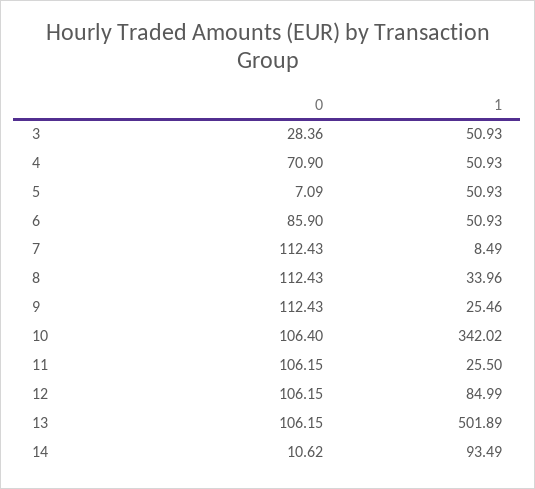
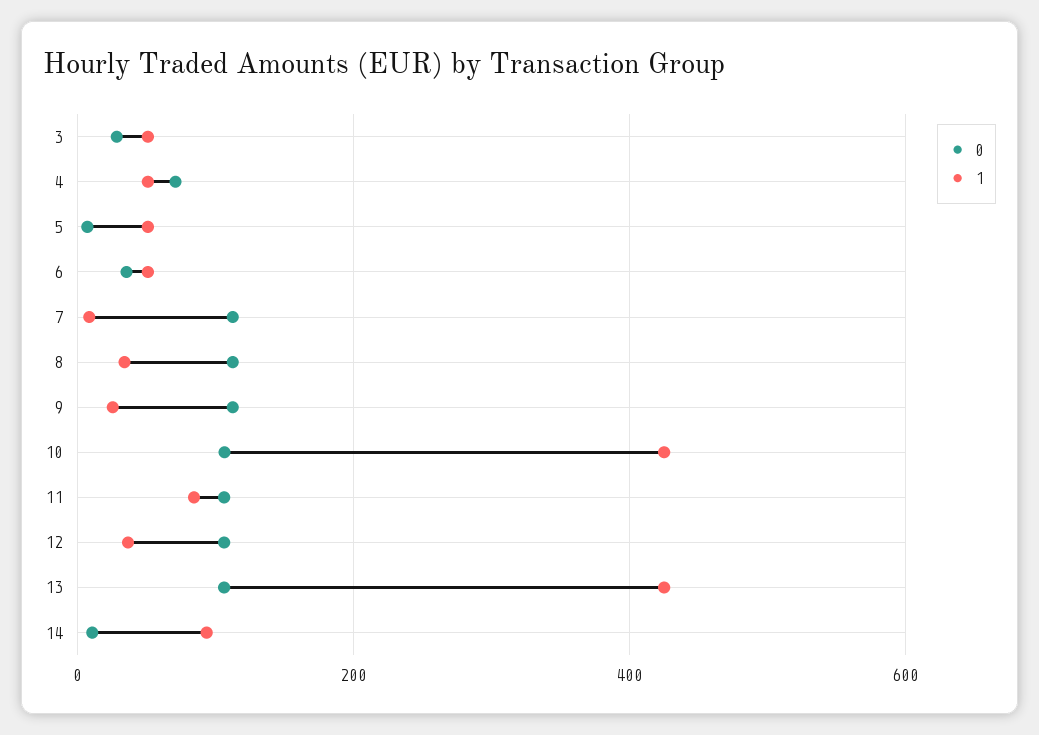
0, 6: 85.9 -> 40
1, 10: 342.02 -> 420
1, 11: 25.5 -> 80
1, 12: 84.99 -> 40
1, 13: 501.89 -> 420

